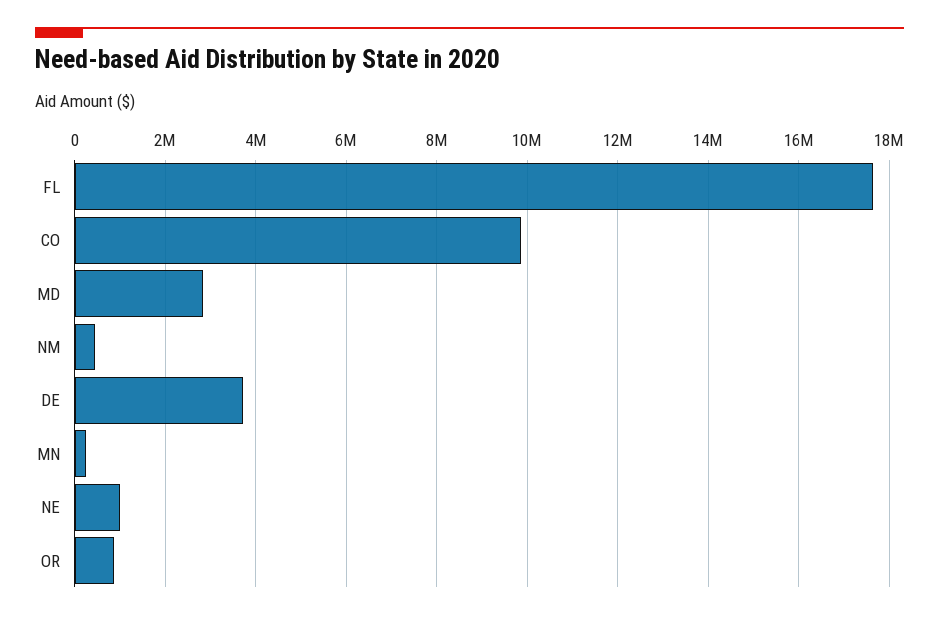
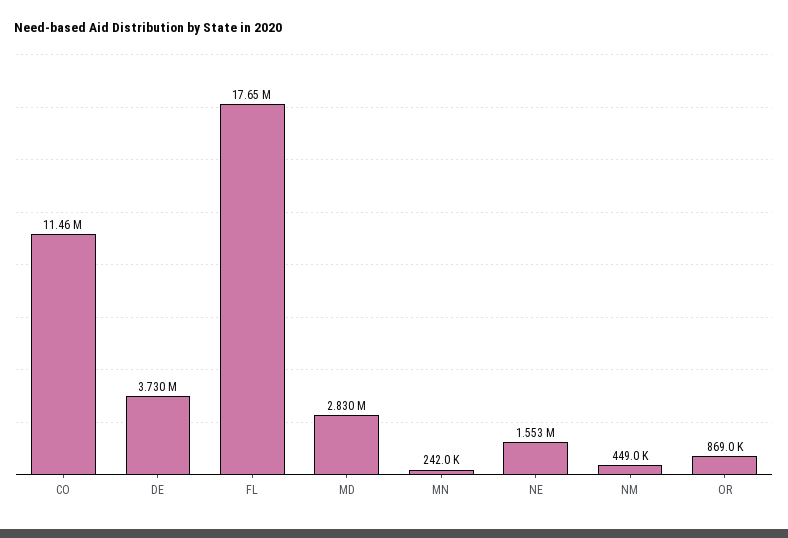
CO: 9800000 -> 11460000
NE: 1000000 -> 1553000

